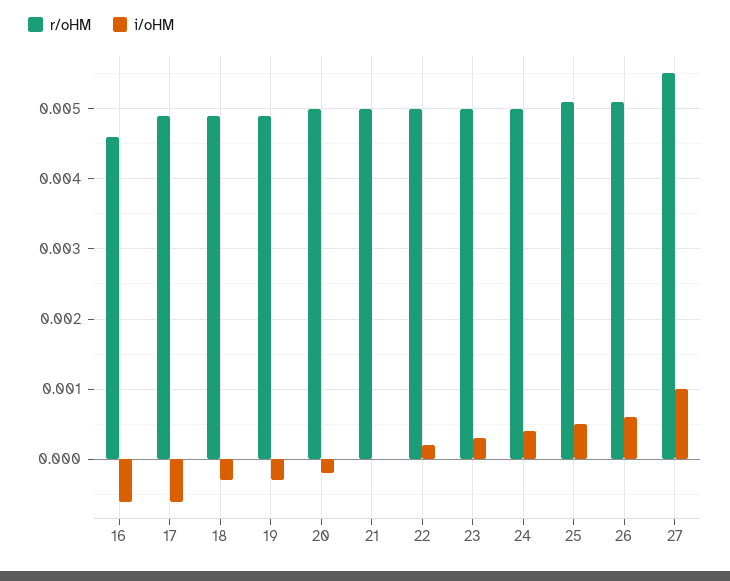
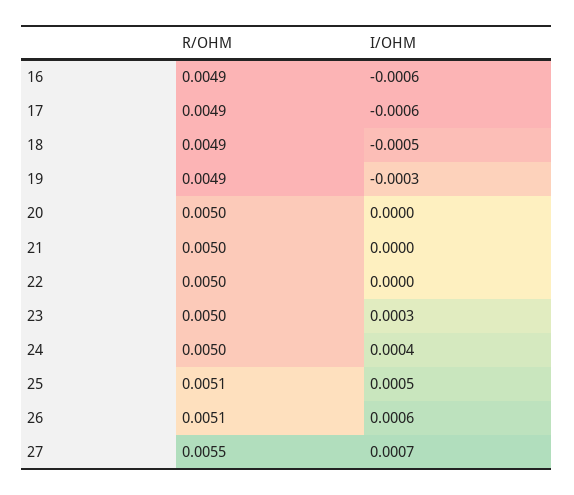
r/oHM, 16: 0.0046 -> 0.0049
i/oHM, 18: -0.0003 -> -0.0005
i/oHM, 20: -0.0002 -> 0
i/oHM, 22: 0.0002 -> 0
i/oHM, 27: 0.001 -> 0.0007

